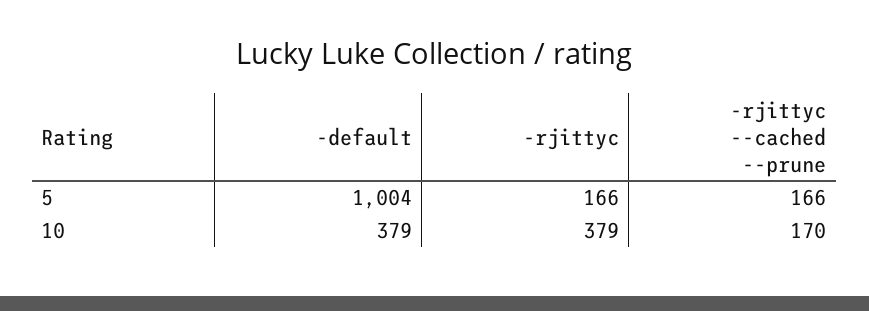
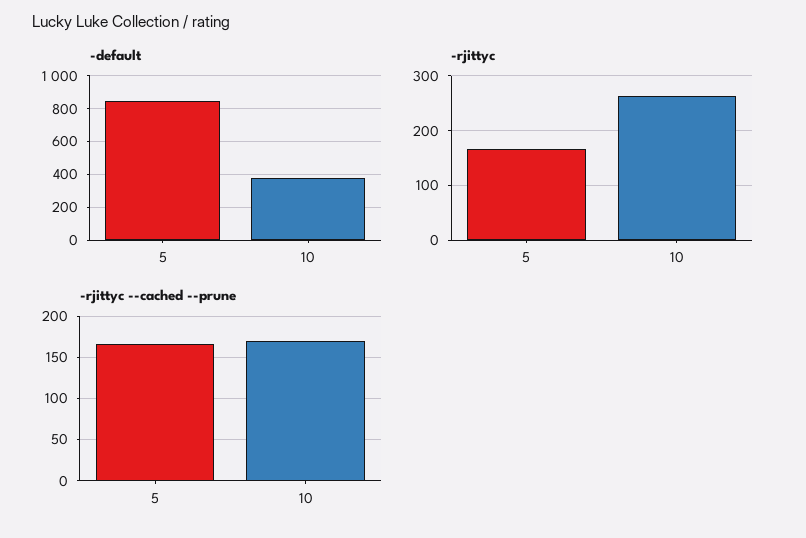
-default, 5: 1004 -> 850
-rjittyc, 10: 379 -> 260

